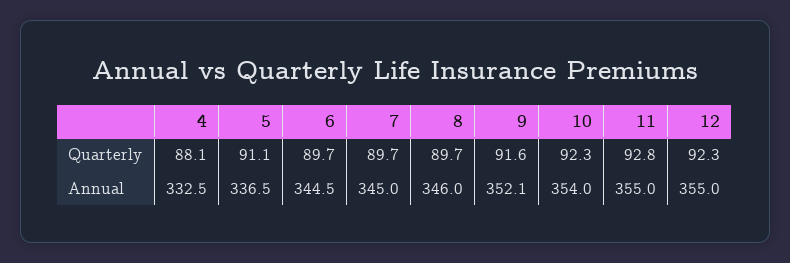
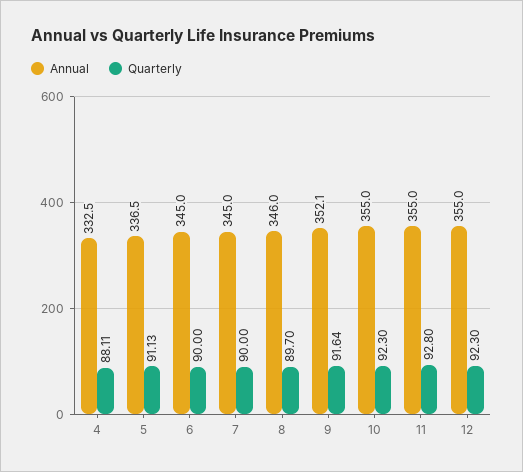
Quarterly, 6: 89.7 -> 90
Quarterly, 7: 89.7 -> 90
Annual, 6: 344.5 -> 345
Annual, 10: 354 -> 355

